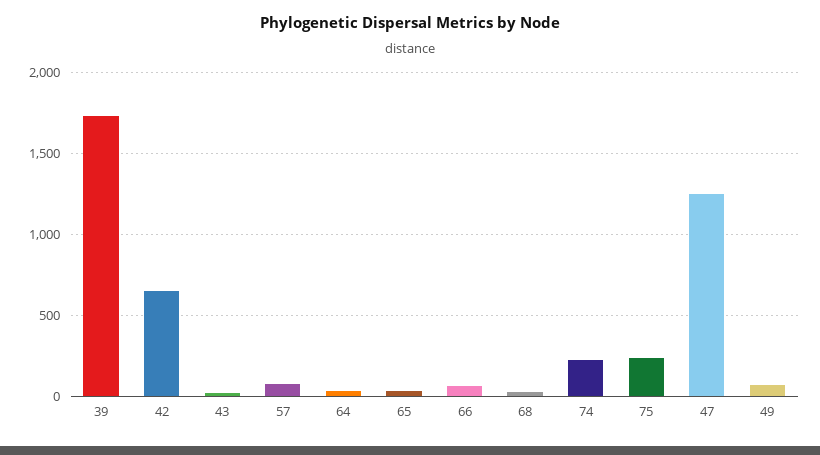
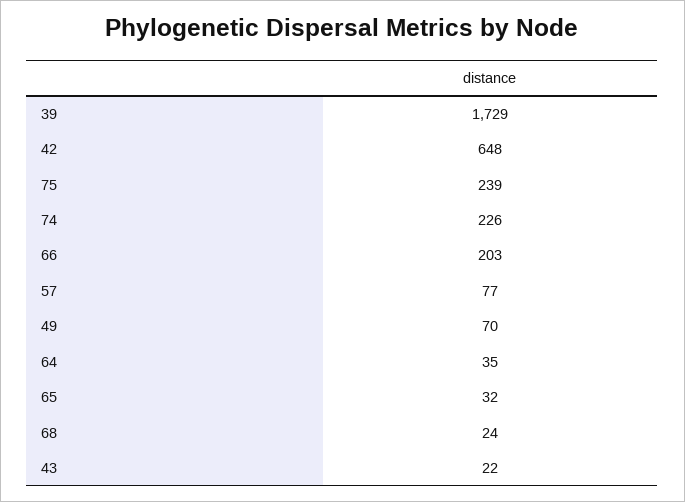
66: 50 -> 203
47: 1250 -> none

